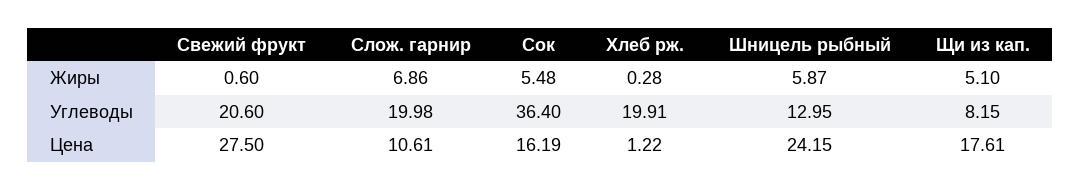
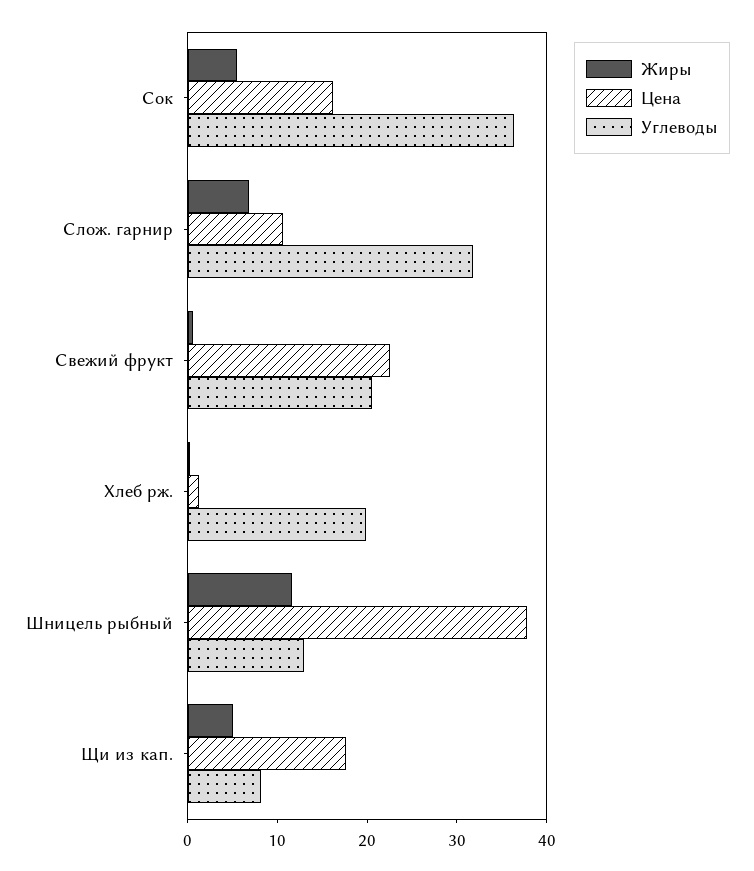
Жиры, Шницель рыбный: 5.87 -> 12
Углеводы, Слож. гарнир: 19.98 -> 32
Цена, Свежий фрукт: 27.5 -> 22
Цена, Шницель рыбный: 24.15 -> 38

